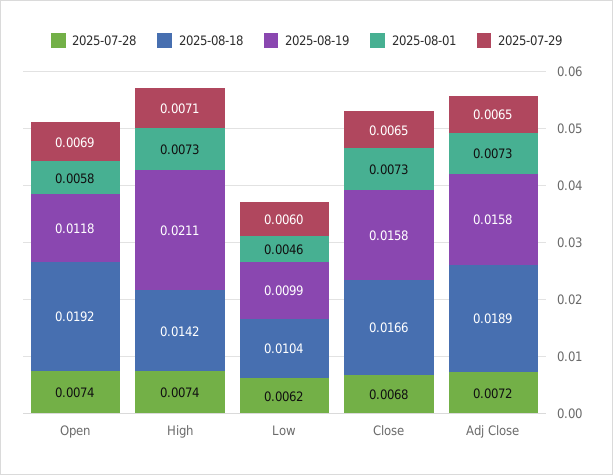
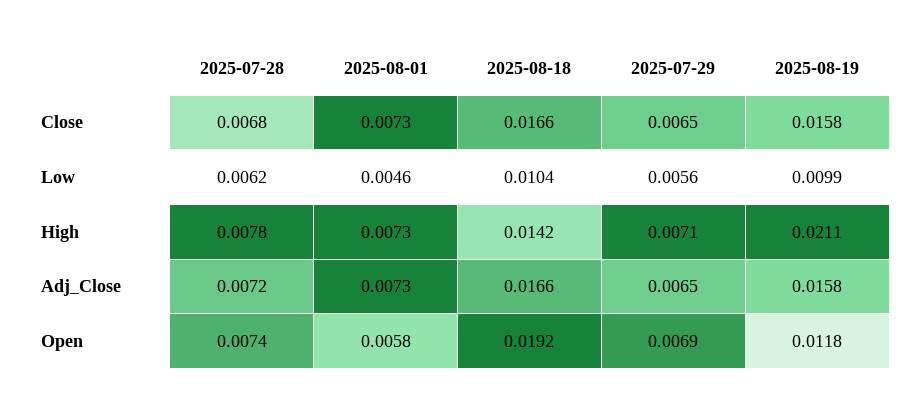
2025-07-28, High: 0.0074 -> 0.0078
2025-07-29, Low: 0.006 -> 0.0056
2025-08-18, Adj Close: 0.0189 -> 0.0166

